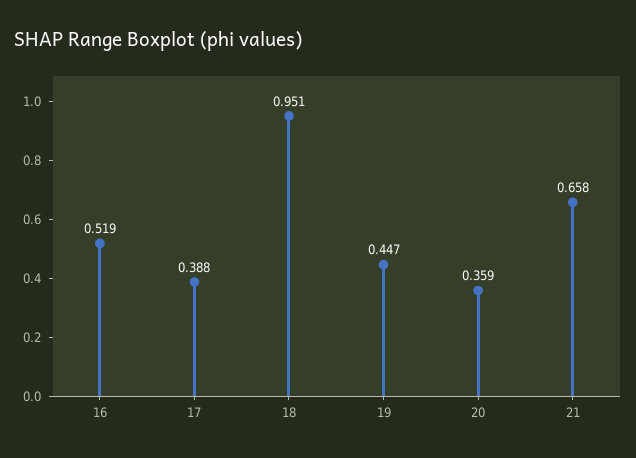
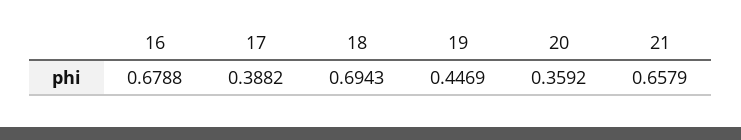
16: 0.519 -> 0.6788
18: 0.951 -> 0.6943

